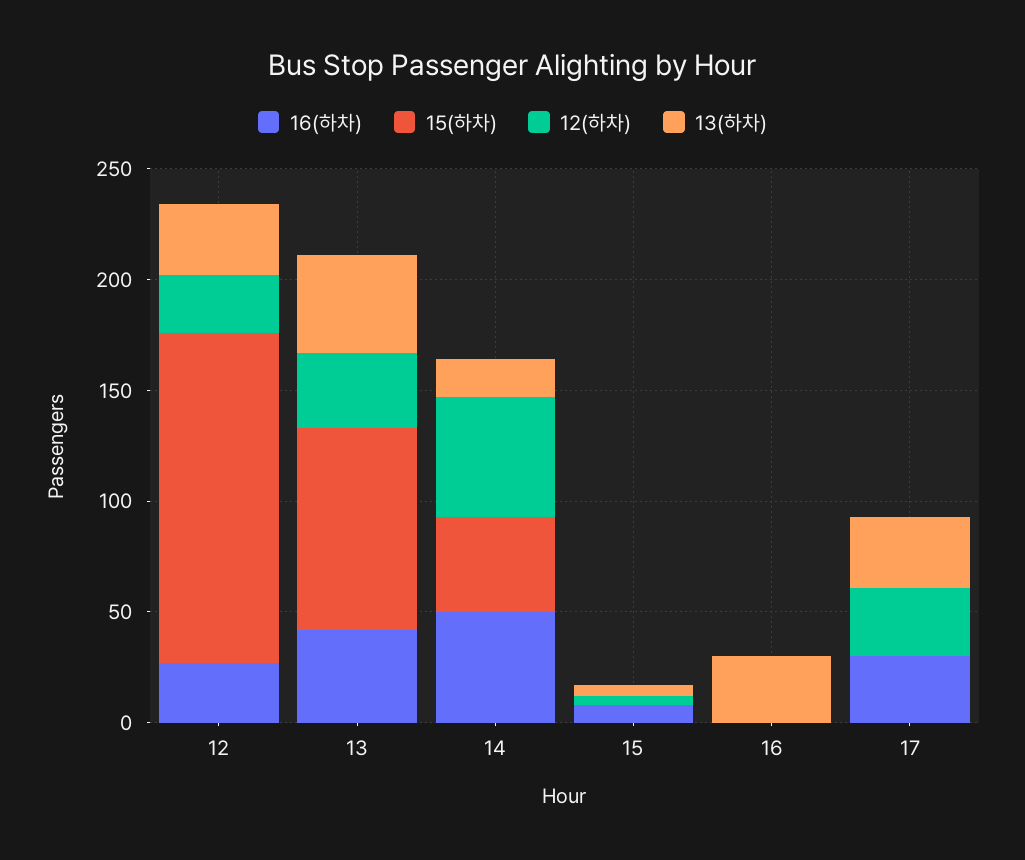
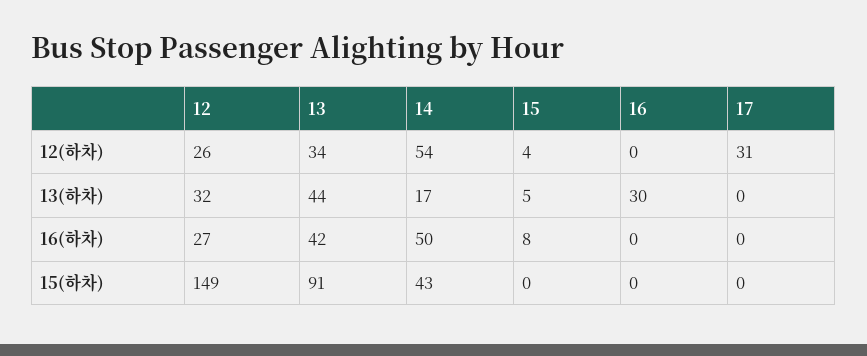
16(하차), 17: 30 -> 0
13(하차), 17: 30 -> 0

